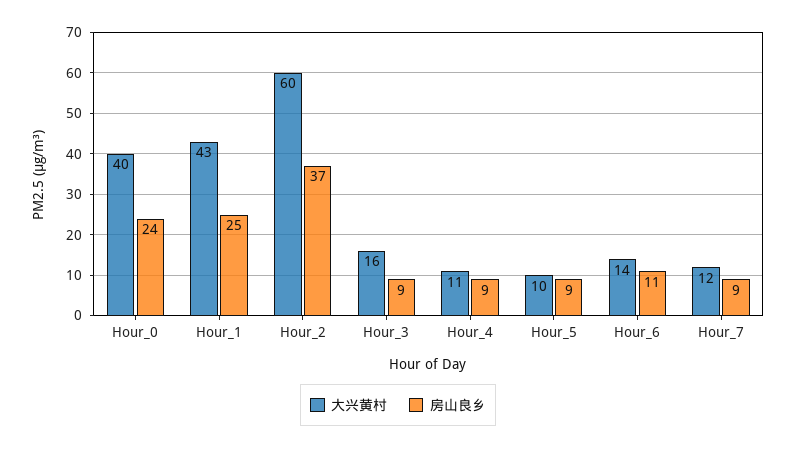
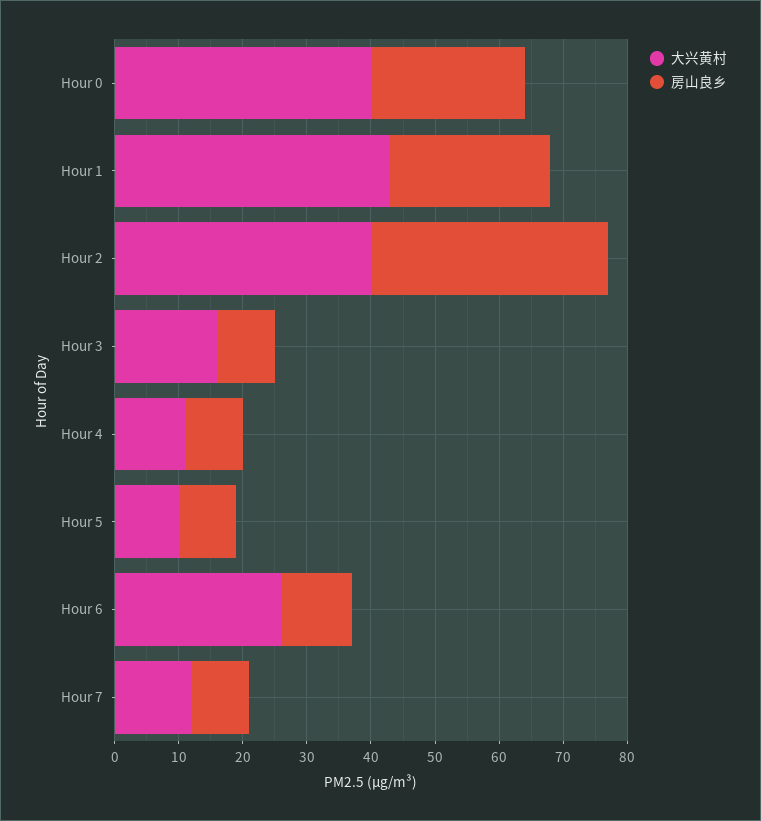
大兴黄村, Hour_2: 60 -> 40
大兴黄村, Hour_6: 14 -> 25

